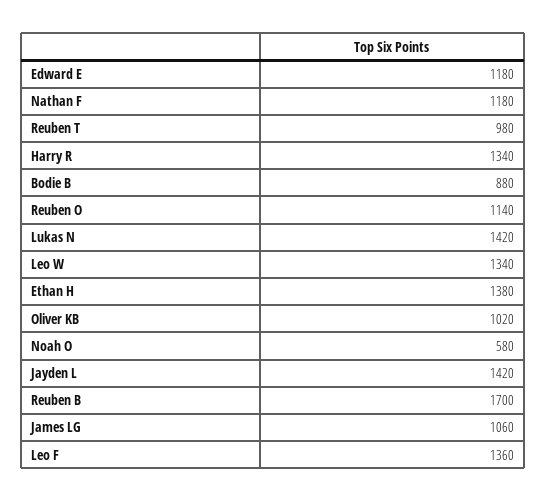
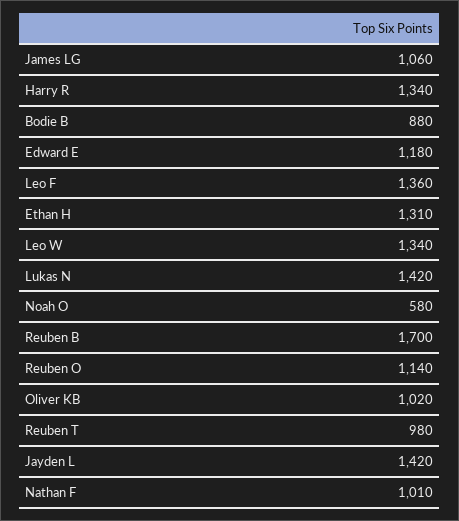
Nathan F: 1180 -> 1010
Ethan H: 1380 -> 1310

